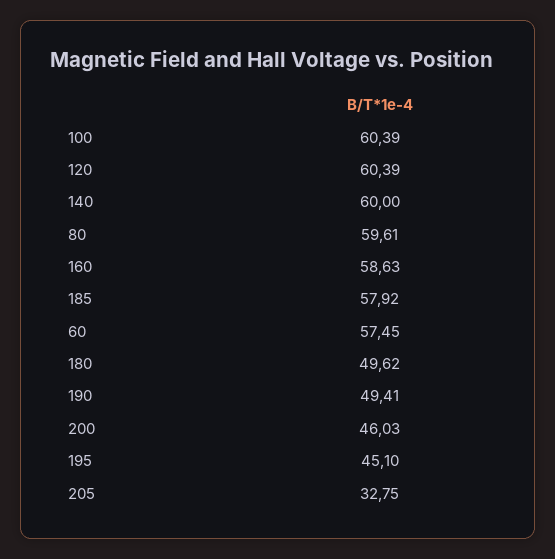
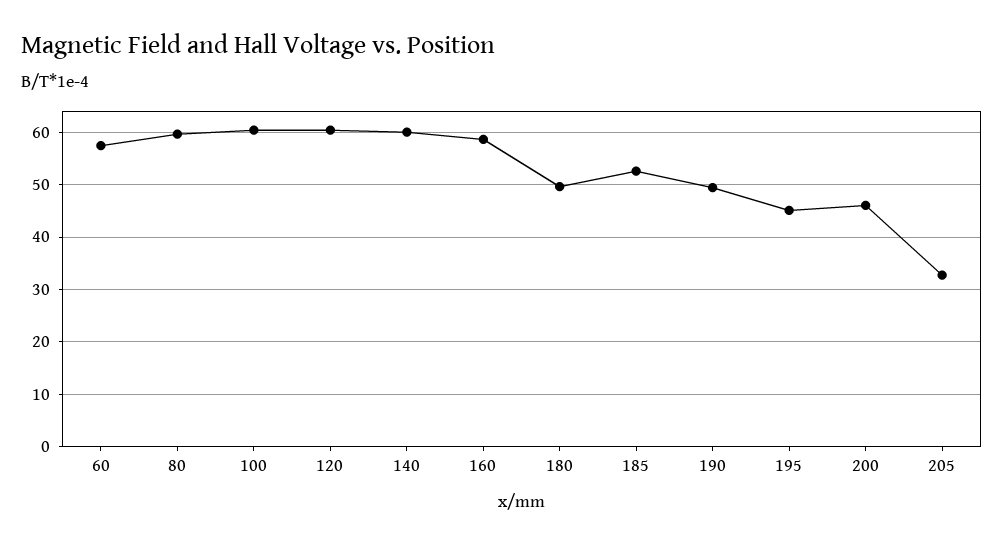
185: 57.92 -> 52

